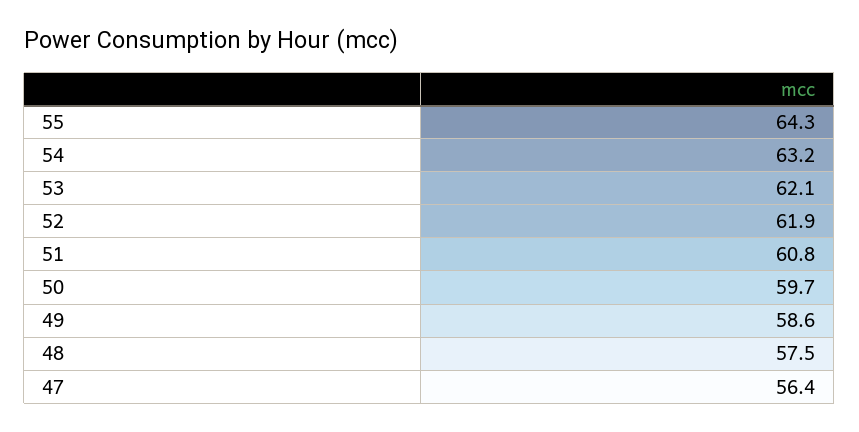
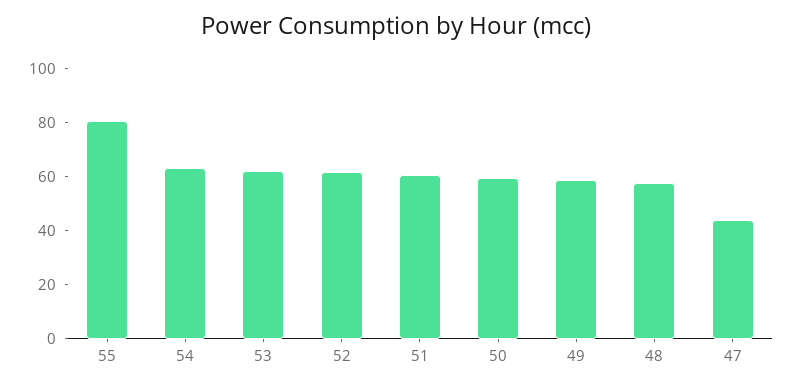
55: 64.3 -> 80
47: 56.4 -> 45

